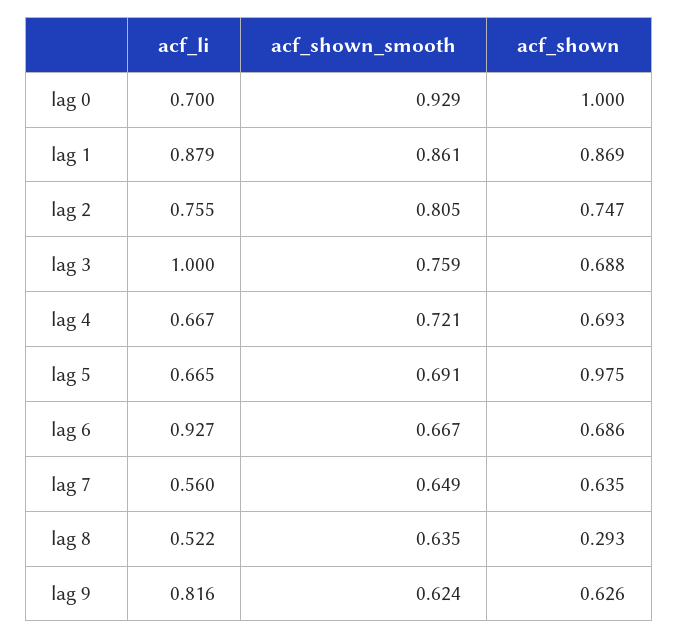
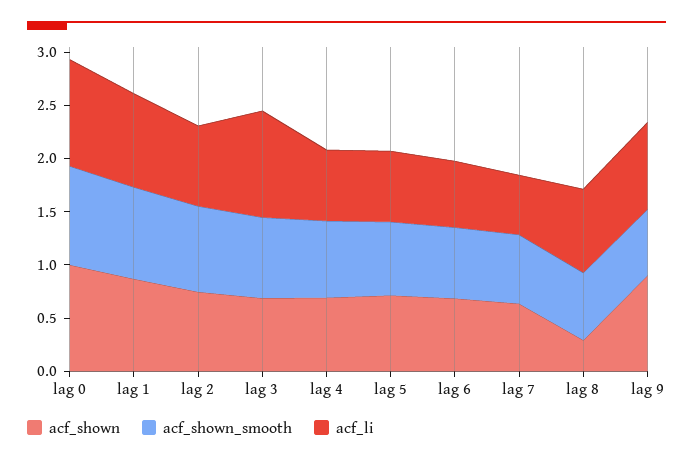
acf_li, lag 0: 0.7 -> 1
acf_shown, lag 5: 0.975 -> 0.7
acf_li, lag 6: 0.927 -> 0.6
acf_li, lag 8: 0.522 -> 0.8
acf_shown, lag 9: 0.626 -> 0.9

